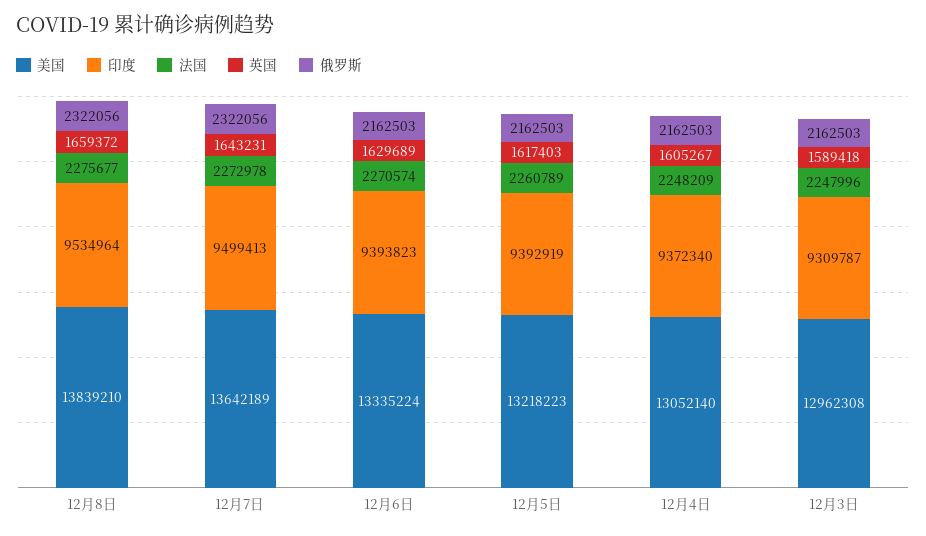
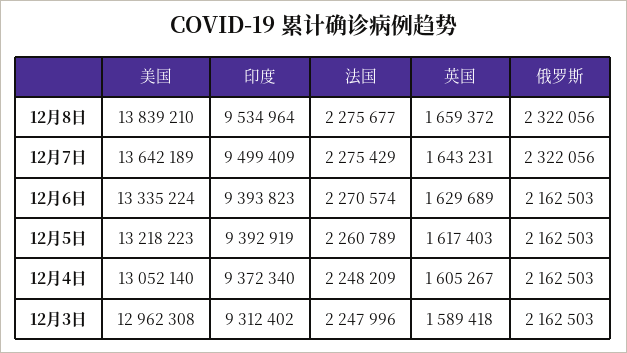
印度, 12月7日: 9499413 -> 9499409
法国, 12月7日: 2272978 -> 2275429
印度, 12月3日: 9309787 -> 9312402

